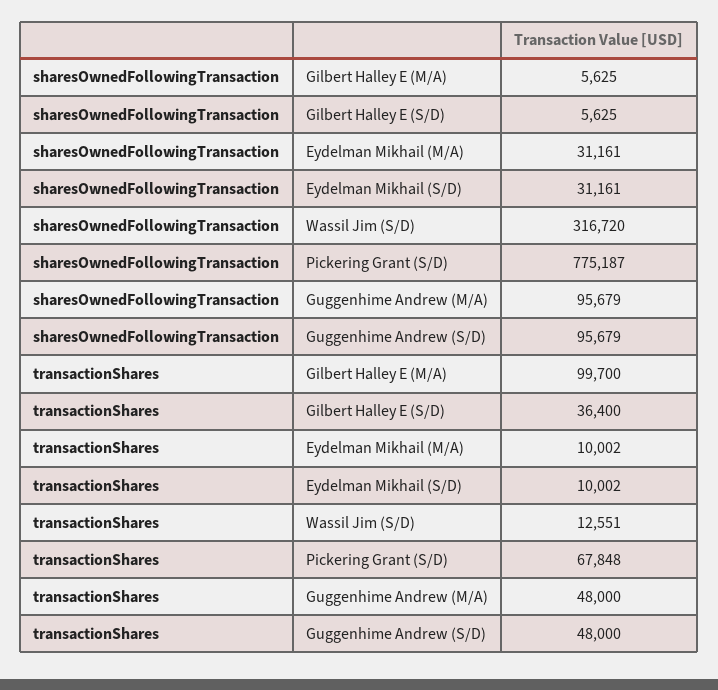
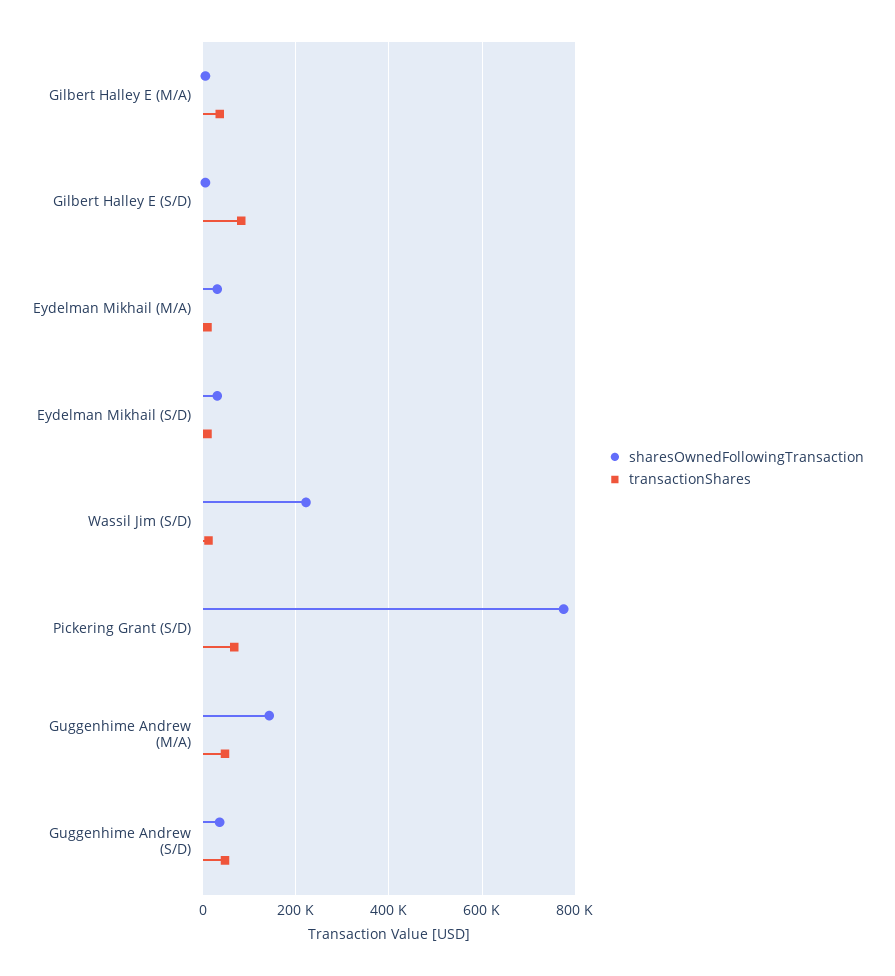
sharesOwnedFollowingTransaction, Wassil Jim (S/D): 316720 -> 220000
sharesOwnedFollowingTransaction, Guggenhime Andrew (M/A): 95679 -> 140000
sharesOwnedFollowingTransaction, Guggenhime Andrew (S/D): 95679 -> 40000
transactionShares, Gilbert Halley E (M/A): 99700 -> 40000
transactionShares, Gilbert Halley E (S/D): 36400 -> 80000

